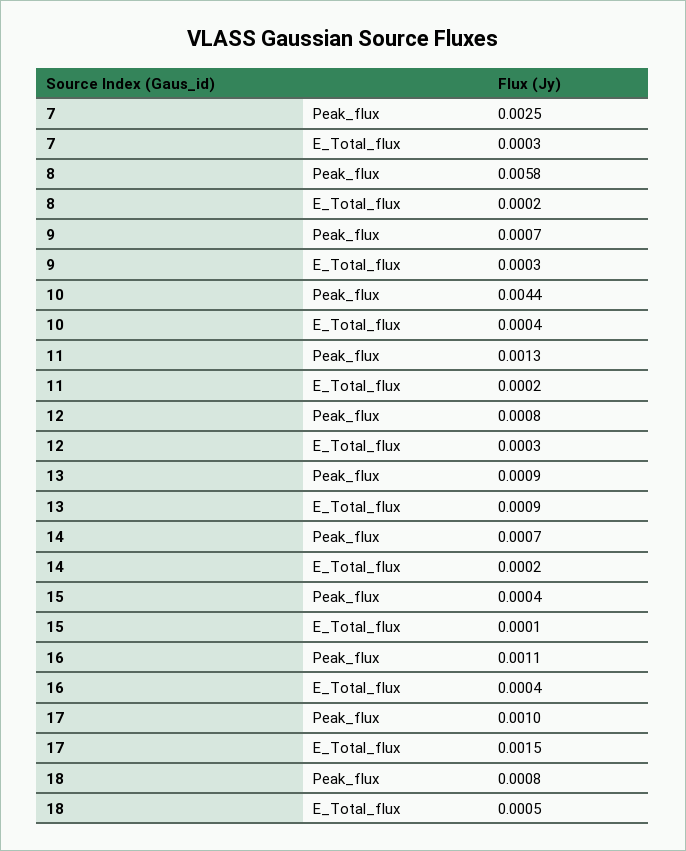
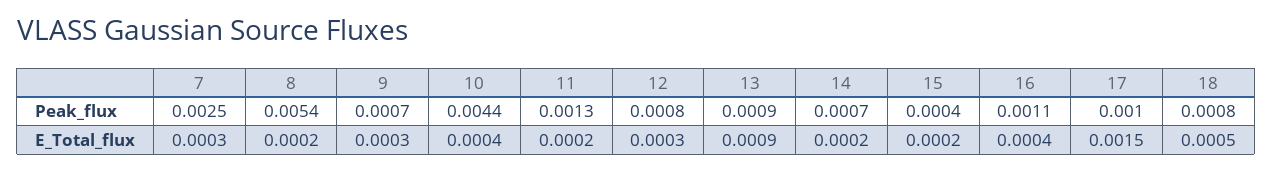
8, Peak_flux: 0.0058 -> 0.0054
15, E_Total_flux: 0.0001 -> 0.0002

